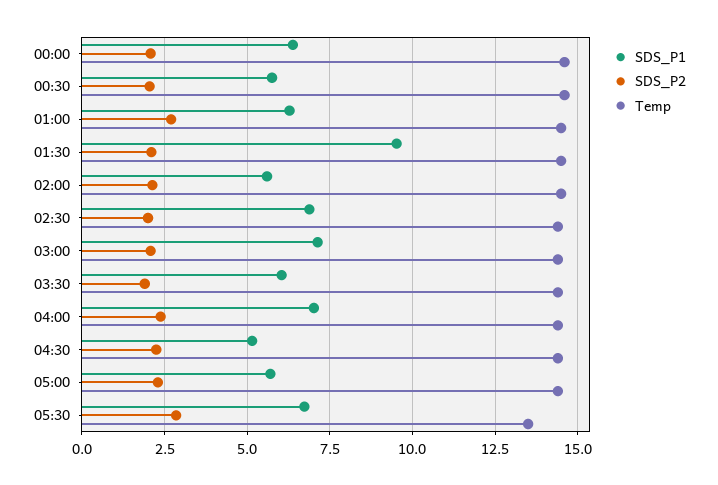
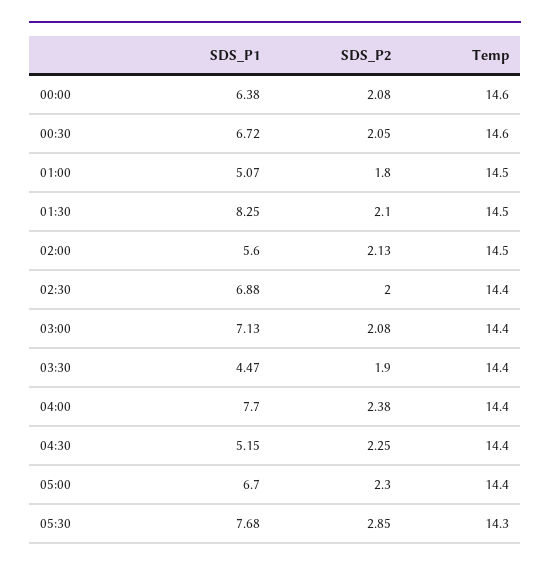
SDS_P1, 00:30: 5.75 -> 6.72
SDS_P1, 01:00: 6.25 -> 5.07
SDS_P2, 01:00: 2.75 -> 1.8
SDS_P1, 01:30: 9.5 -> 8.25
SDS_P1, 03:30: 6 -> 4.47
SDS_P1, 04:00: 7 -> 7.7
SDS_P1, 05:00: 5.75 -> 6.7
SDS_P1, 05:30: 6.75 -> 7.68
Temp, 05:30: 13.5 -> 14.3

